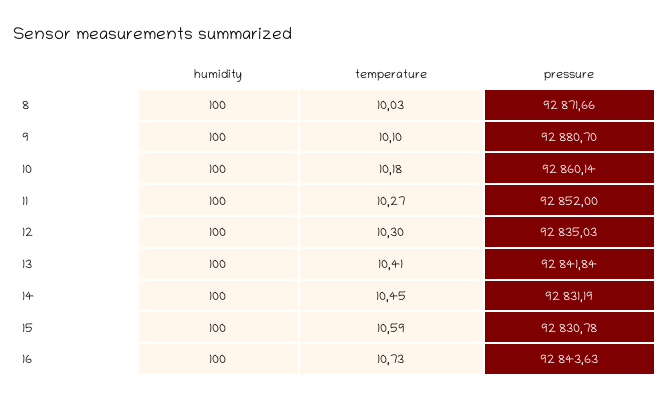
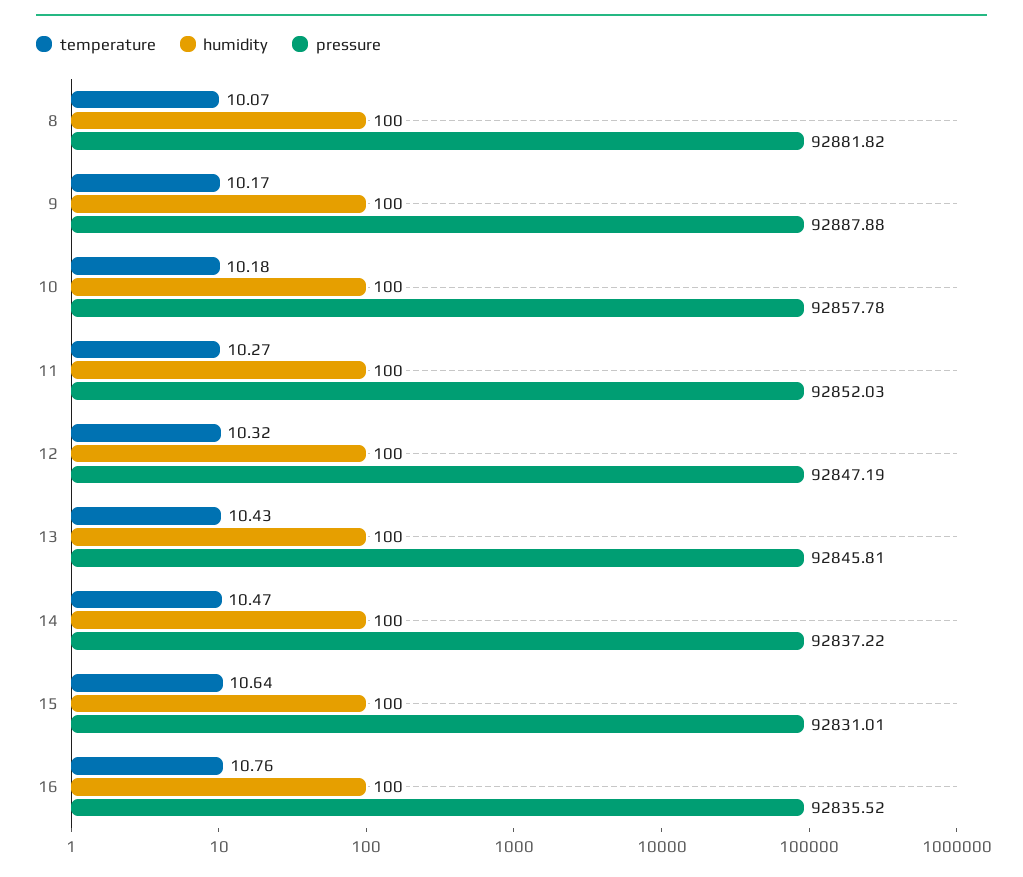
temperature, 8: 10.03 -> 10.07
pressure, 8: 92871.66 -> 92881.82
temperature, 9: 10.1 -> 10.17
pressure, 9: 92880.7 -> 92887.88
pressure, 10: 92860.14 -> 92857.78
pressure, 11: 92852 -> 92852.03
temperature, 12: 10.3 -> 10.32
pressure, 12: 92835.03 -> 92847.19
temperature, 13: 10.41 -> 10.43
pressure, 13: 92841.84 -> 92845.81
temperature, 14: 10.45 -> 10.47
pressure, 14: 92831.19 -> 92837.22
temperature, 15: 10.59 -> 10.64
pressure, 15: 92830.78 -> 92831.01
temperature, 16: 10.73 -> 10.76
pressure, 16: 92843.63 -> 92835.52

